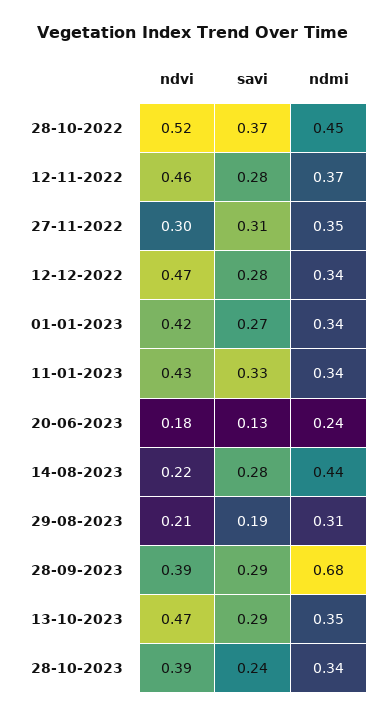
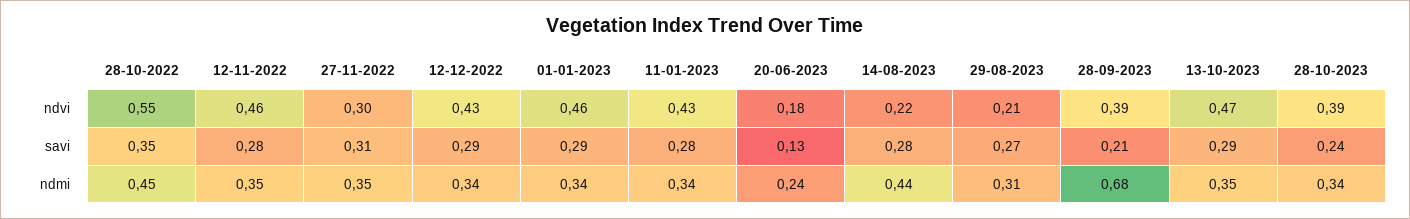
ndvi, 28-10-2022: 0.52 -> 0.55
savi, 28-10-2022: 0.37 -> 0.35
ndmi, 12-11-2022: 0.37 -> 0.35
ndvi, 12-12-2022: 0.47 -> 0.43
savi, 12-12-2022: 0.28 -> 0.29
ndvi, 01-01-2023: 0.42 -> 0.46
savi, 01-01-2023: 0.27 -> 0.29
savi, 11-01-2023: 0.33 -> 0.28
savi, 29-08-2023: 0.19 -> 0.27
savi, 28-09-2023: 0.29 -> 0.21

